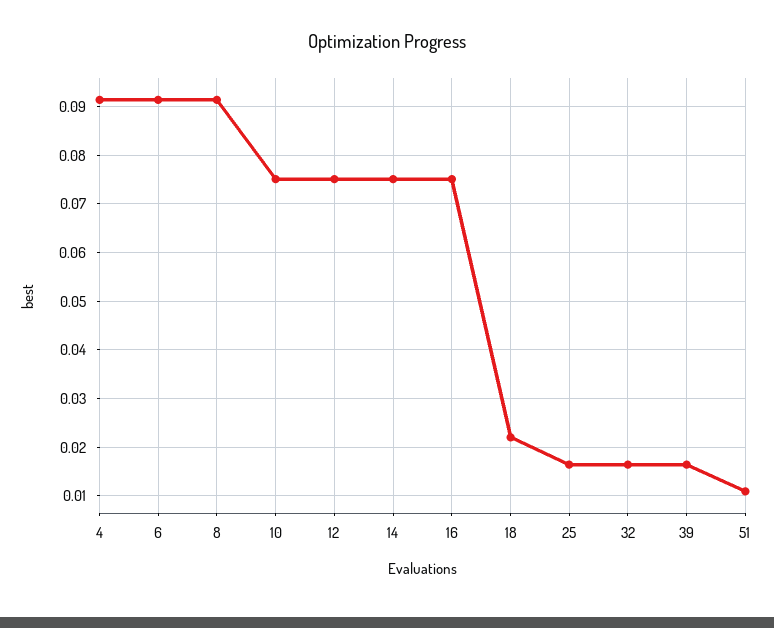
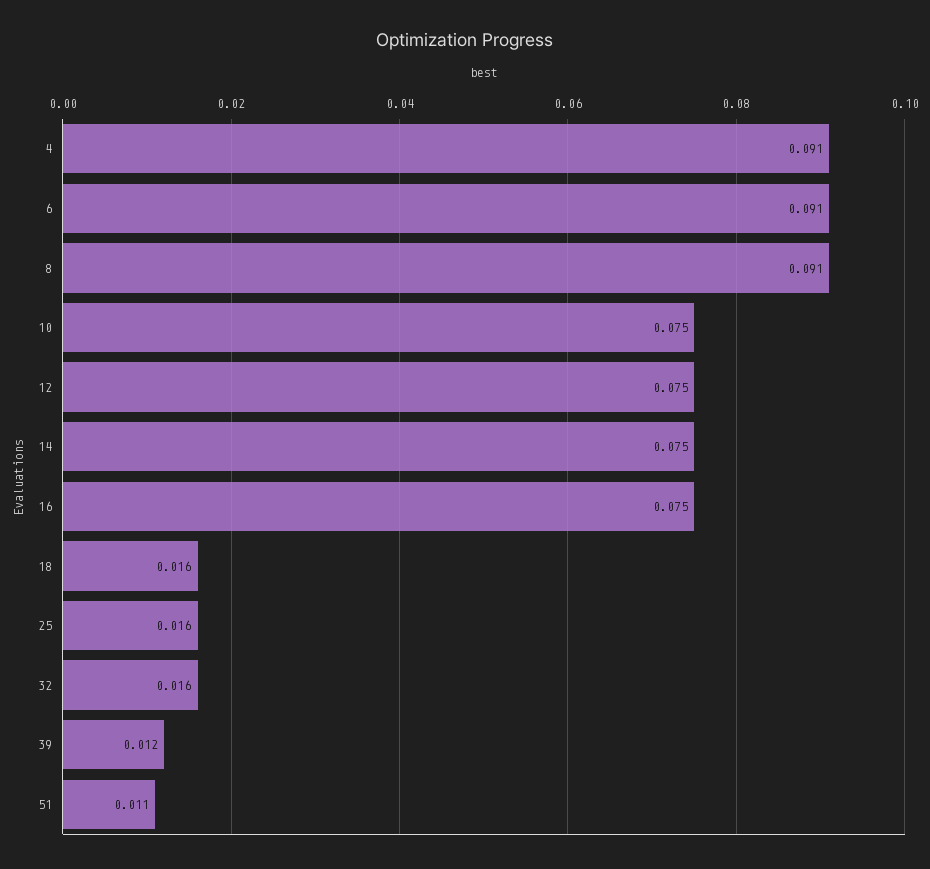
18: 0.022 -> 0.016
39: 0.016 -> 0.012

